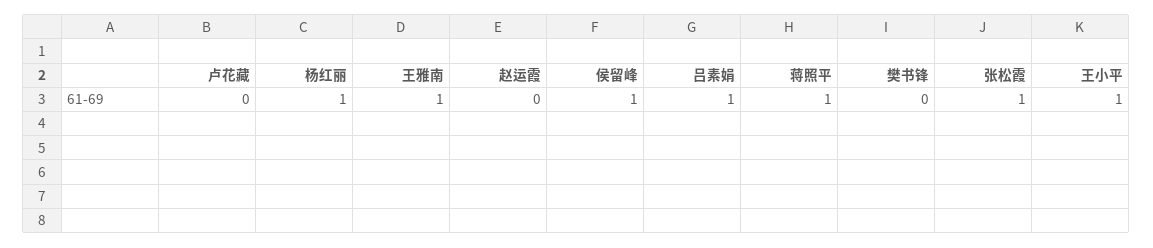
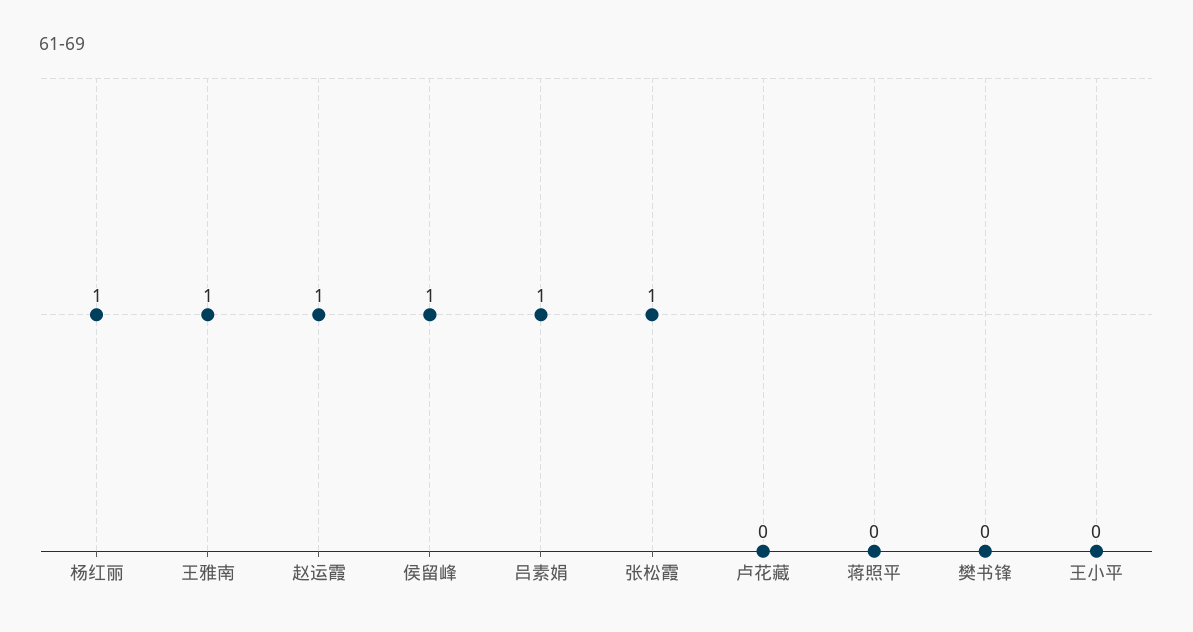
赵运霞: 0 -> 1
蒋照平: 1 -> 0
王小平: 1 -> 0

